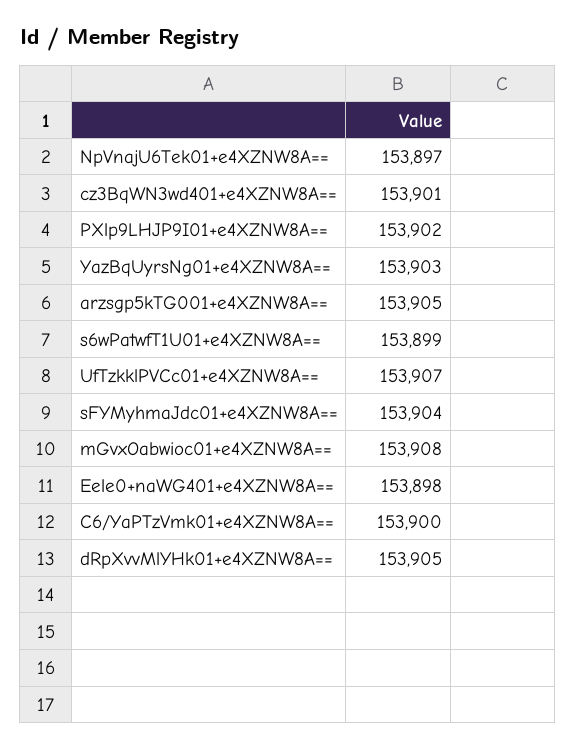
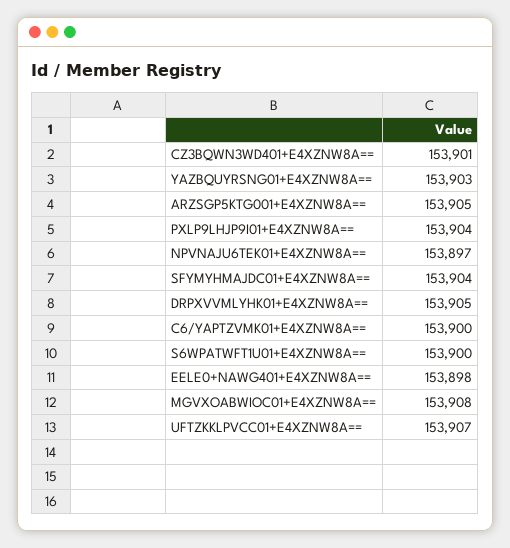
PXlp9LHJP9I01+e4XZNW8A==: 153902 -> 153904
s6wPatwfT1U01+e4XZNW8A==: 153899 -> 153900

